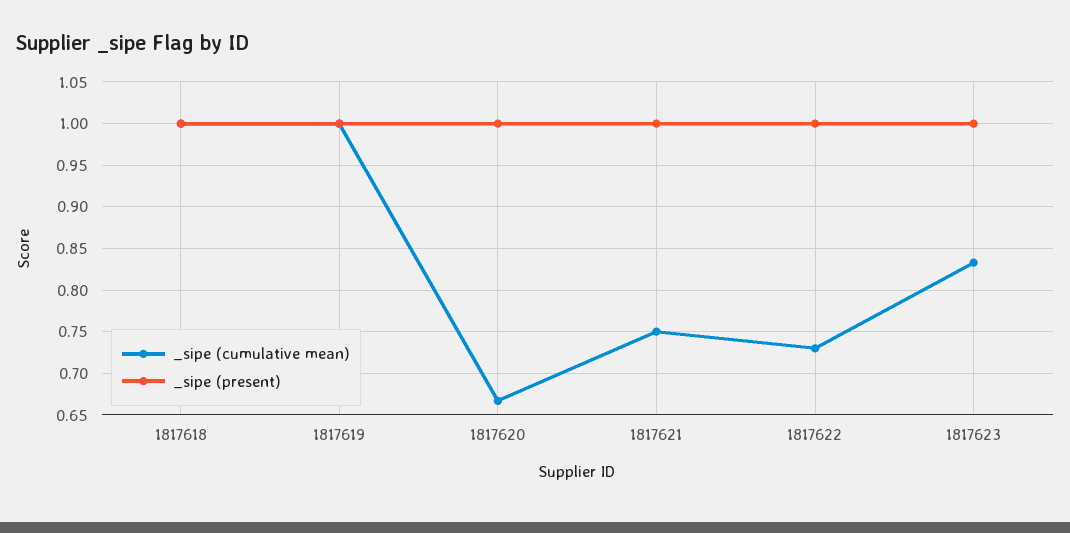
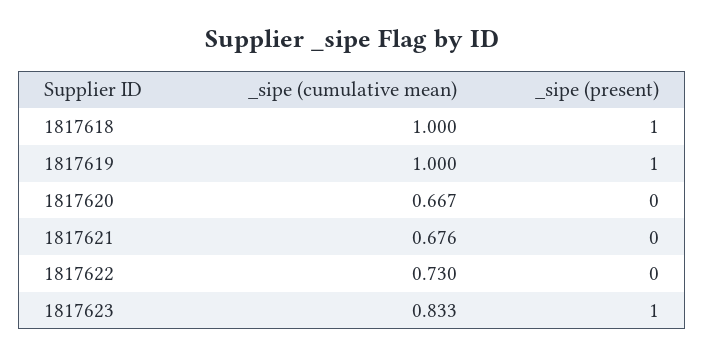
_sipe (present), 1817620: 1 -> 0
_sipe (cumulative mean), 1817621: 0.75 -> 0.676
_sipe (present), 1817621: 1 -> 0
_sipe (present), 1817622: 1 -> 0

